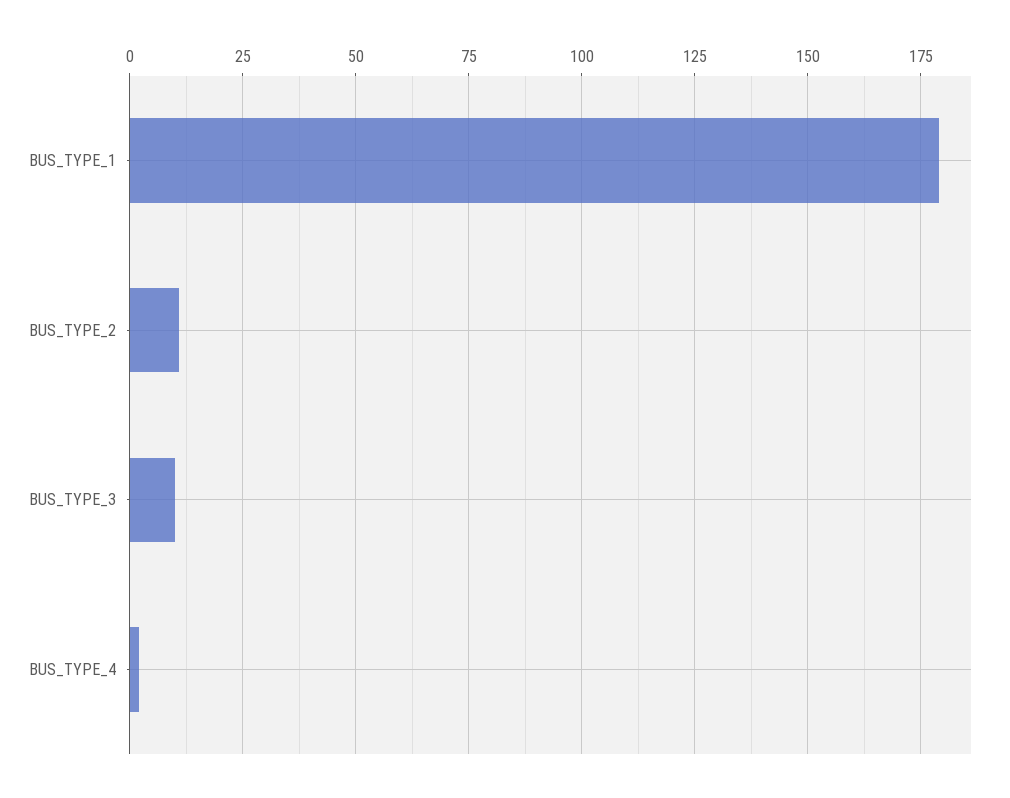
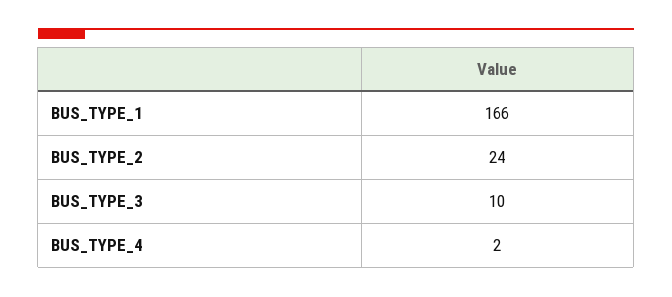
BUS_TYPE_1: 180 -> 166
BUS_TYPE_2: 10 -> 24

